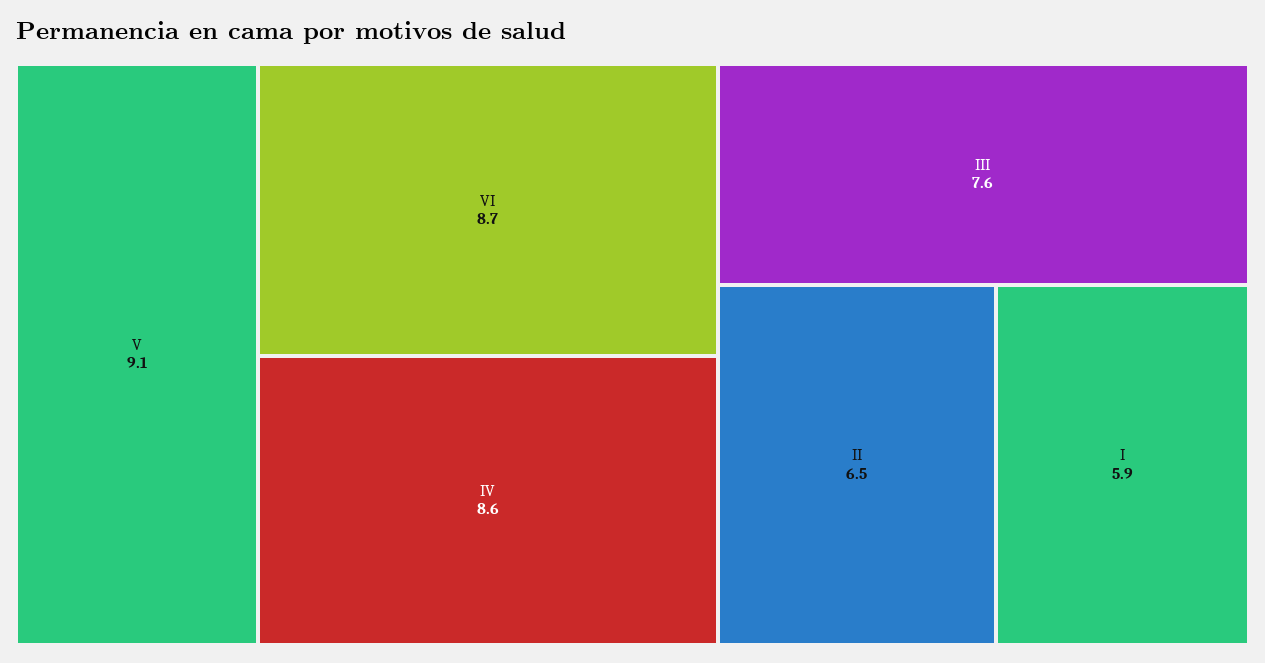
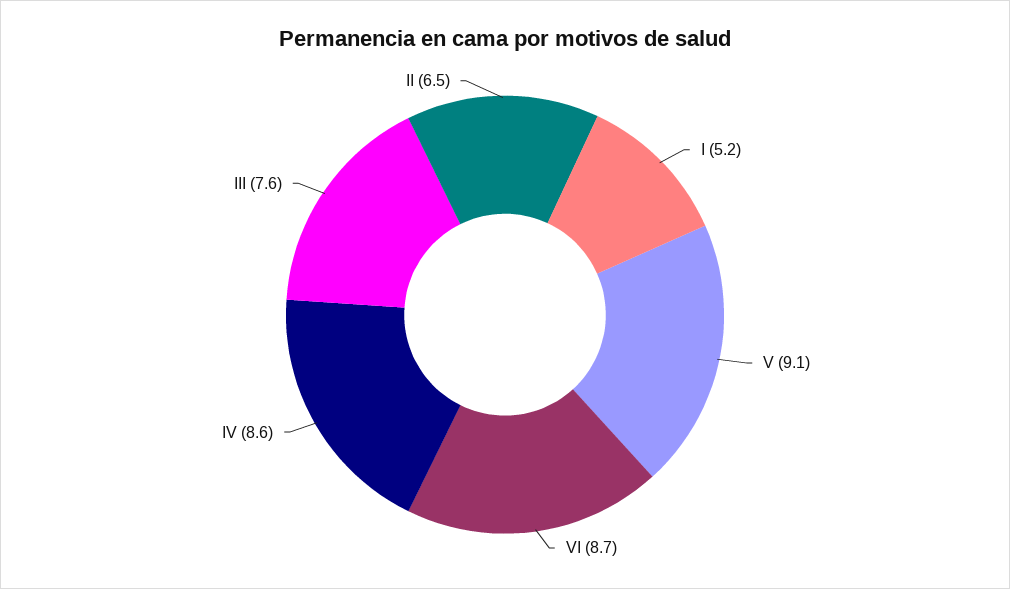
I: 5.9 -> 5.2

